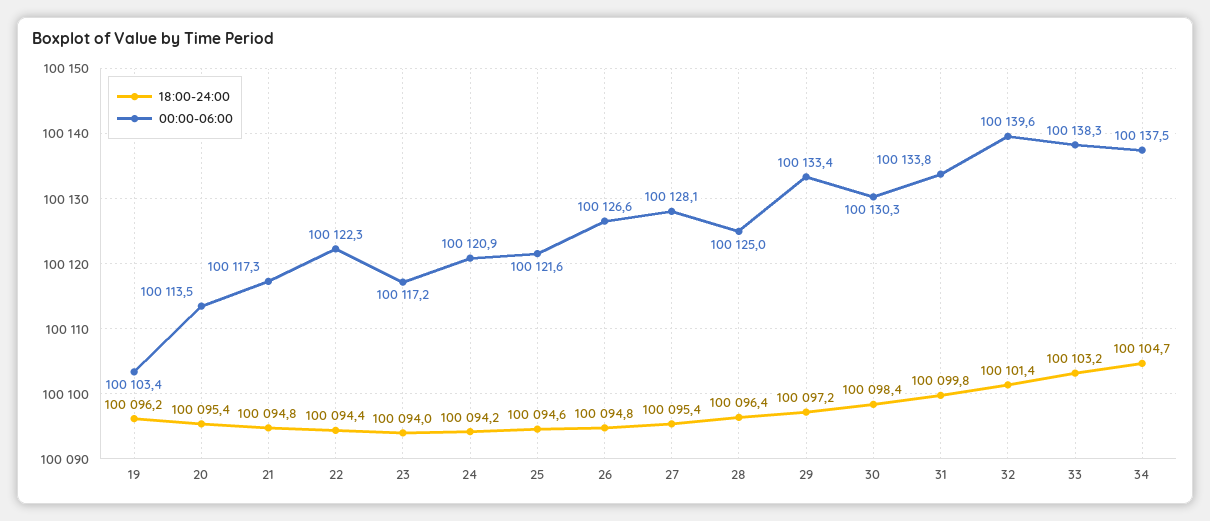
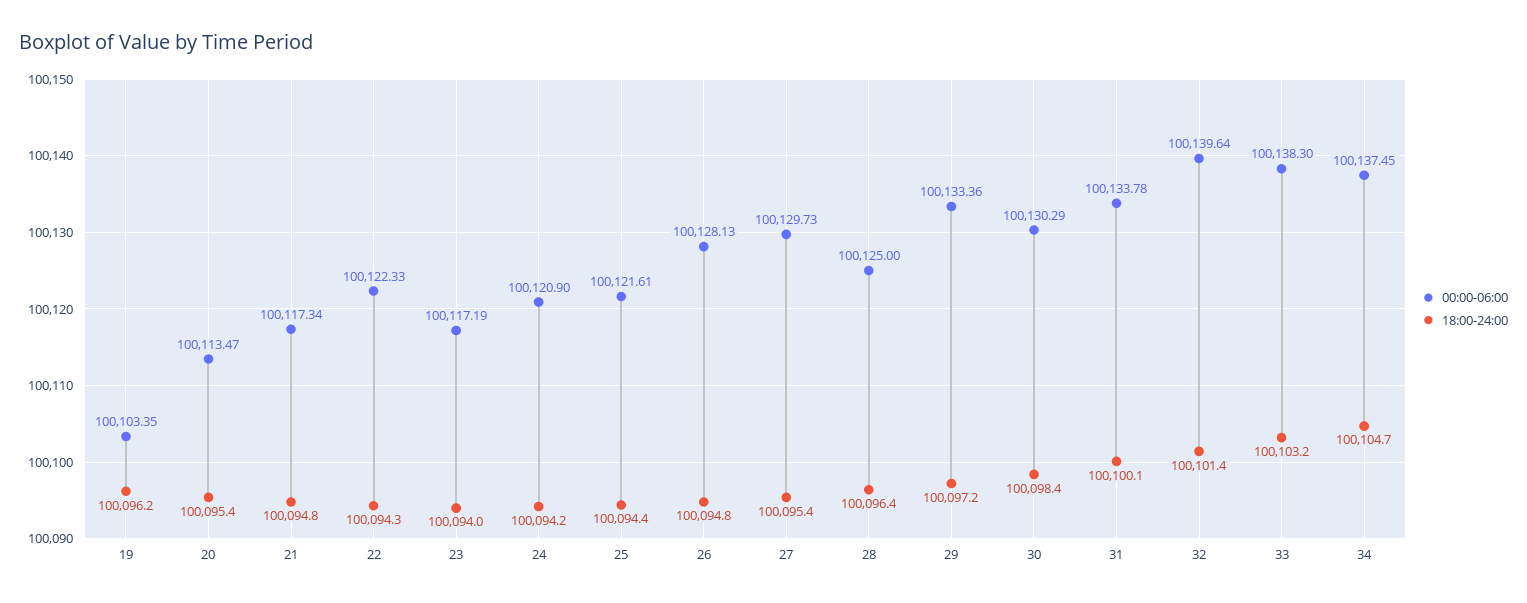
18:00-24:00, 22: 100094.4 -> 100094.3
18:00-24:00, 25: 100094.6 -> 100094.4
00:00-06:00, 26: 100126.6 -> 100128.13
00:00-06:00, 27: 100128.1 -> 100129.73
18:00-24:00, 31: 100099.8 -> 100100.1

